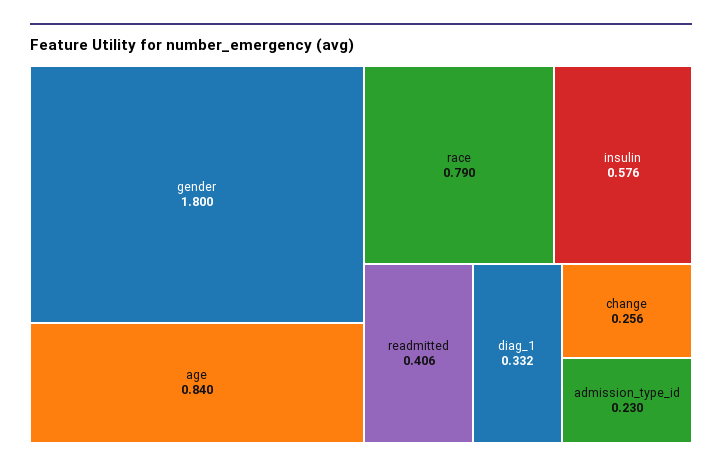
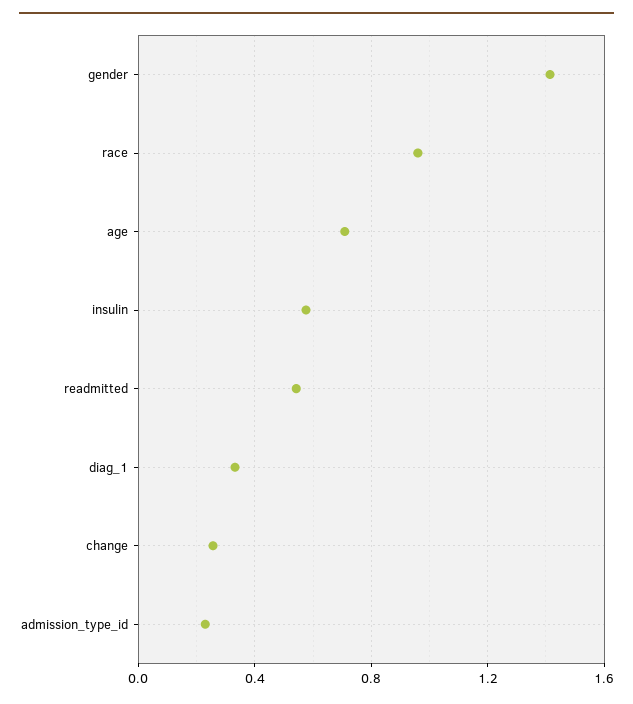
gender: 1.8 -> 1.4
age: 0.84 -> 0.7
race: 0.79 -> 0.95
readmitted: 0.406 -> 0.55

